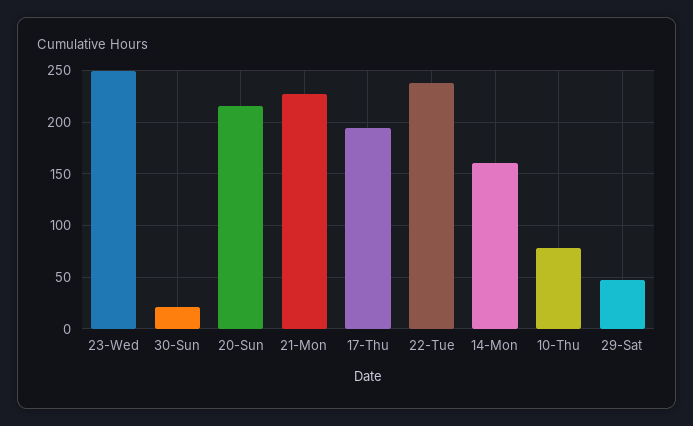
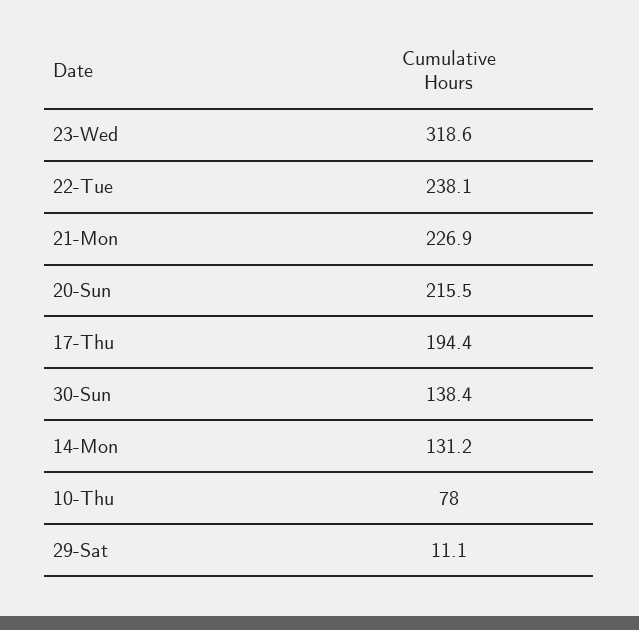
23-Wed: 250 -> 318.6
30-Sun: 20 -> 138.4
14-Mon: 160 -> 131.2
29-Sat: 50 -> 11.1

